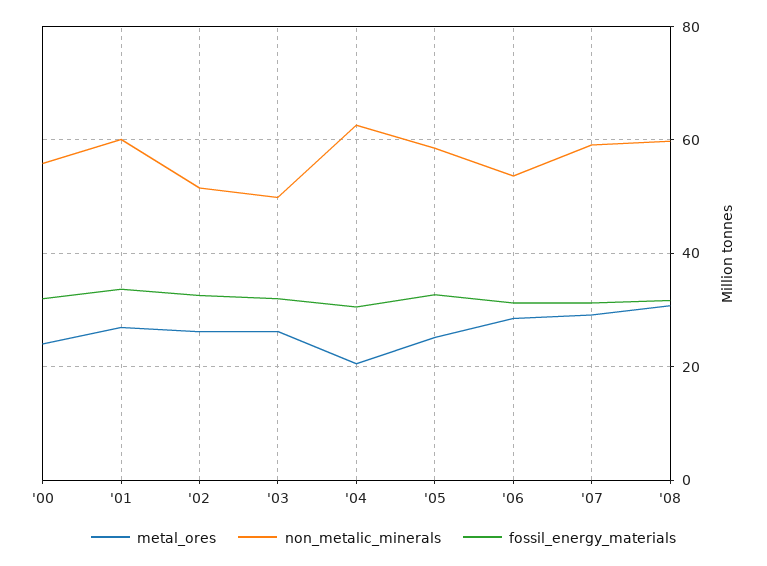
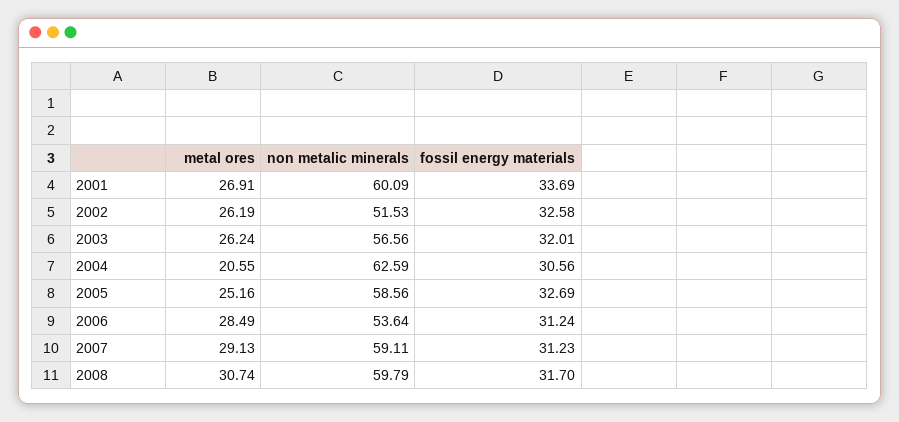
metal_ores, '00: 24 -> none
non_metalic_minerals, '00: 56 -> none
fossil_energy_materials, '00: 32 -> none
non_metalic_minerals, '03: 50 -> 56.56

